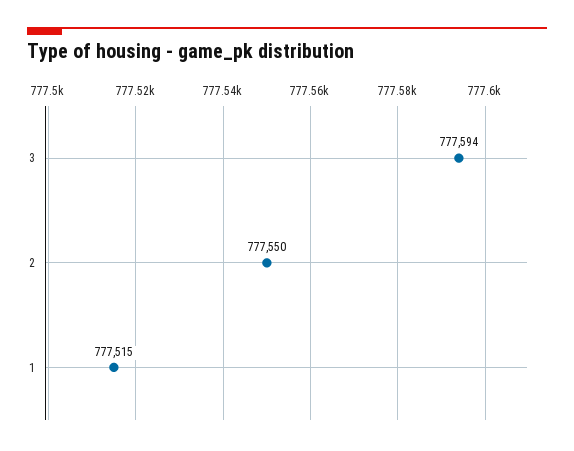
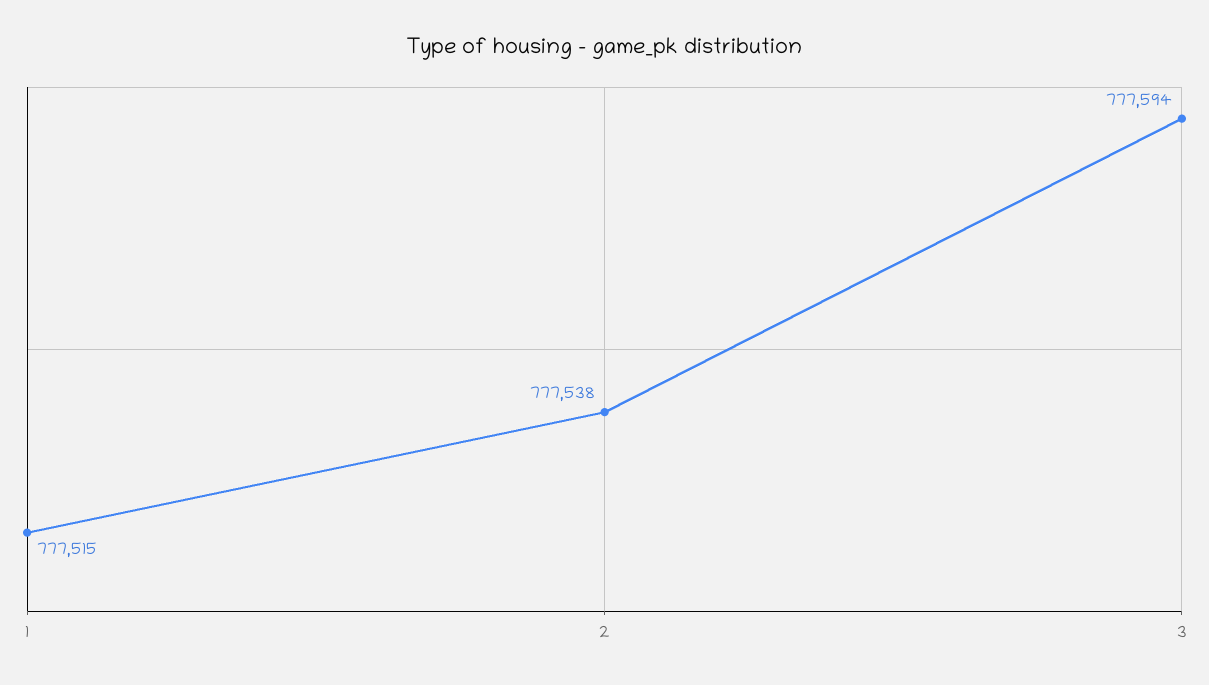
2: 777550 -> 777538

